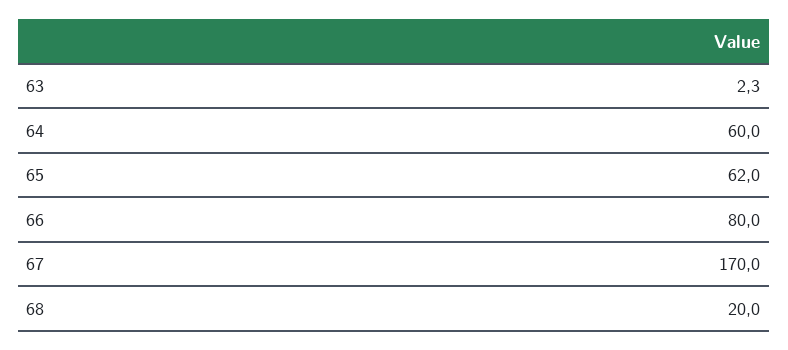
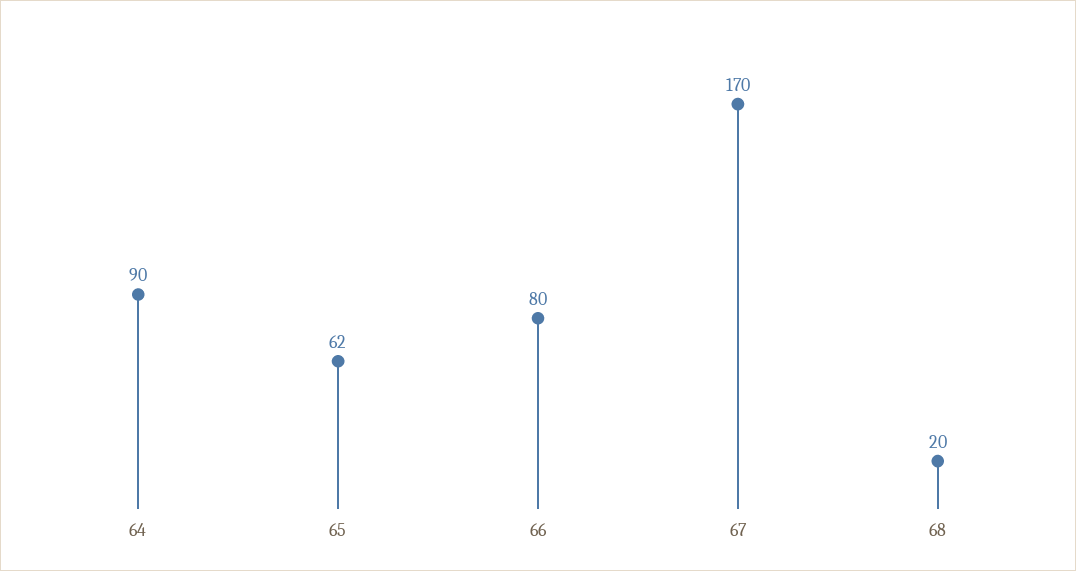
63: 2.3 -> none
64: 60 -> 90

